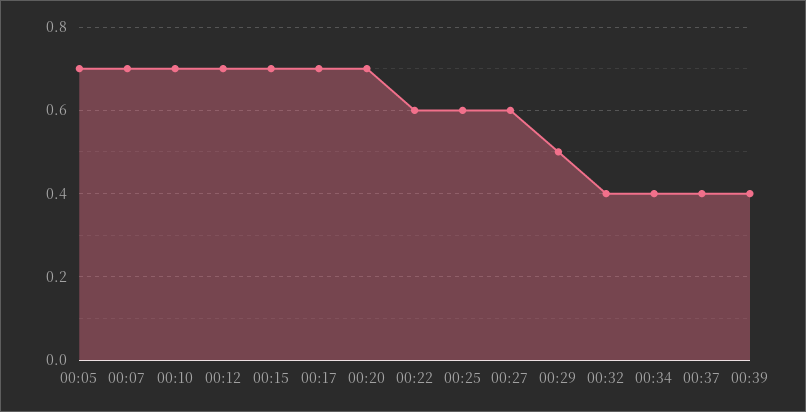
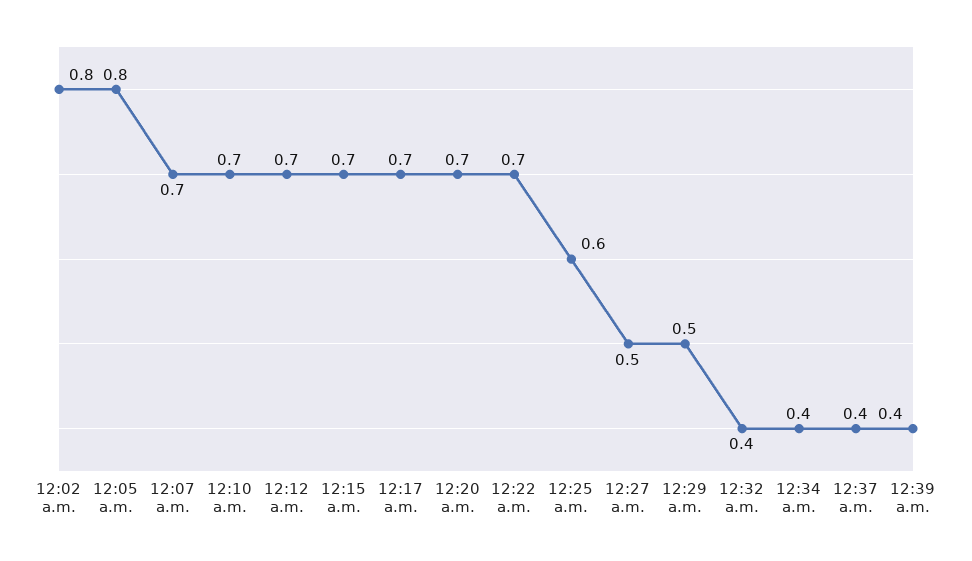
00:05: 0.7 -> 0.8
00:22: 0.6 -> 0.7
00:27: 0.6 -> 0.5
12:02 a.m.: none -> 0.8

